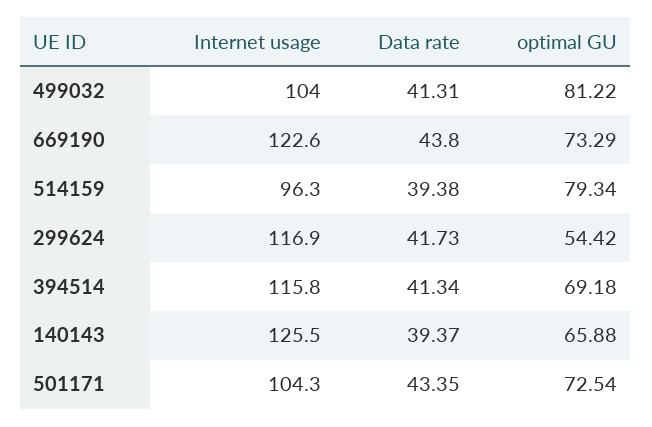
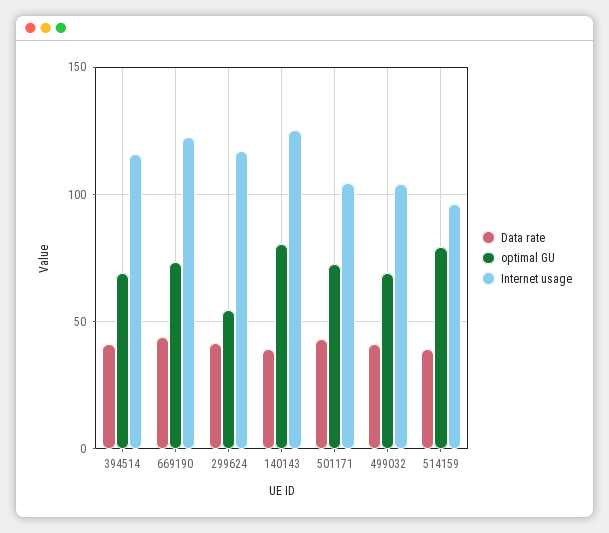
optimal GU, 499032: 81.22 -> 70
optimal GU, 140143: 65.88 -> 80

